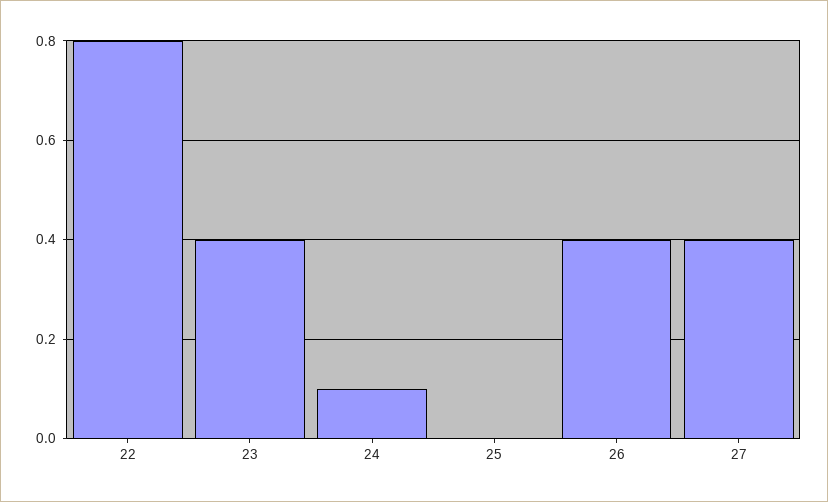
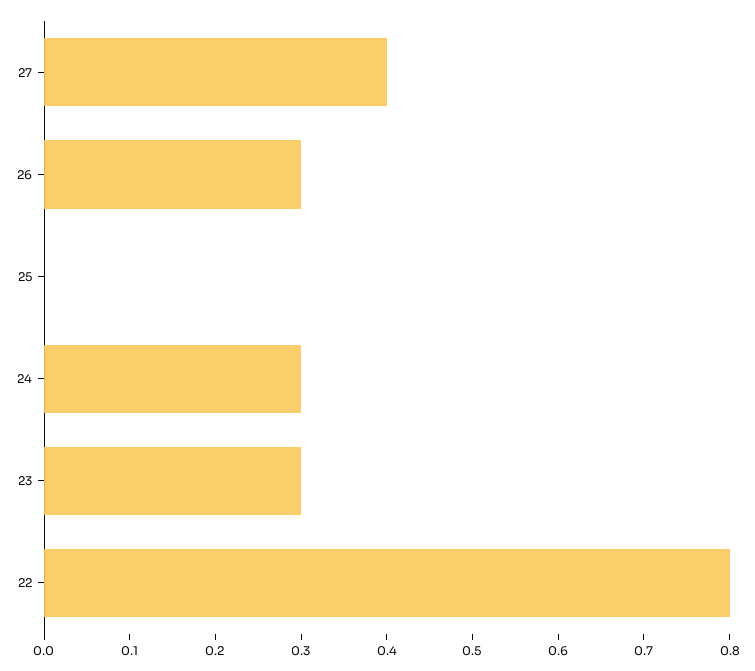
23: 0.4 -> 0.3
24: 0.1 -> 0.3
26: 0.4 -> 0.3

